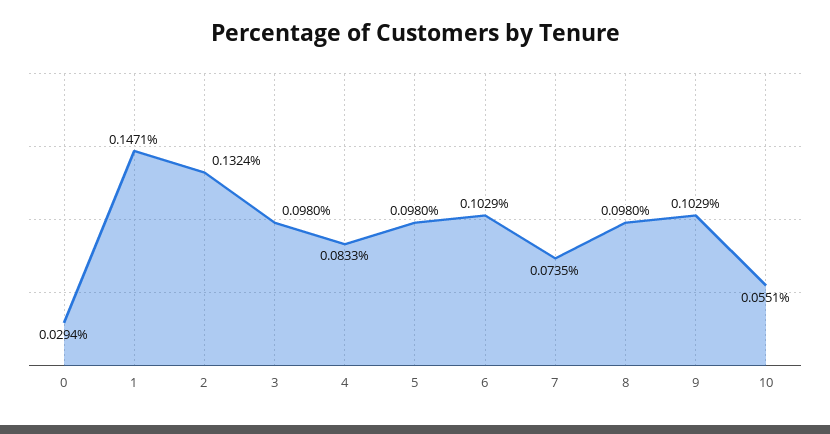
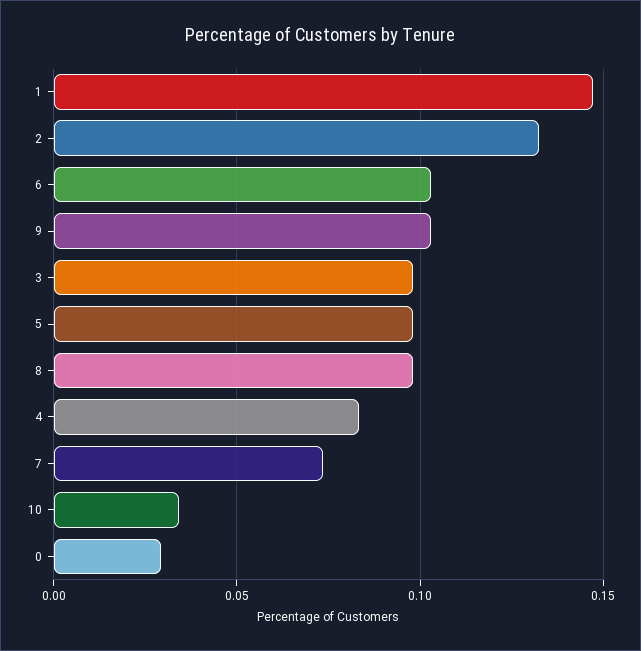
10: 0.0551 -> 0.035

